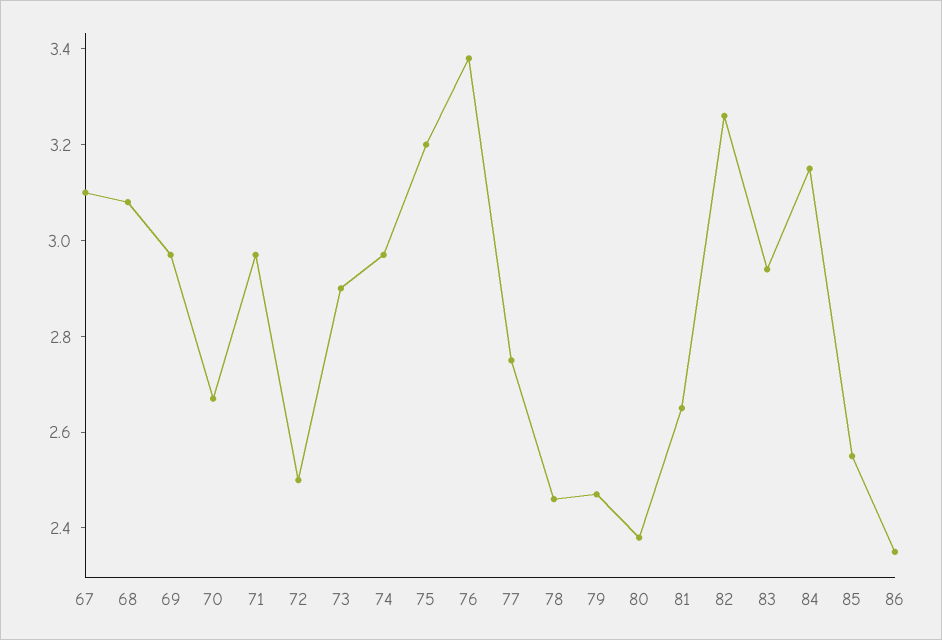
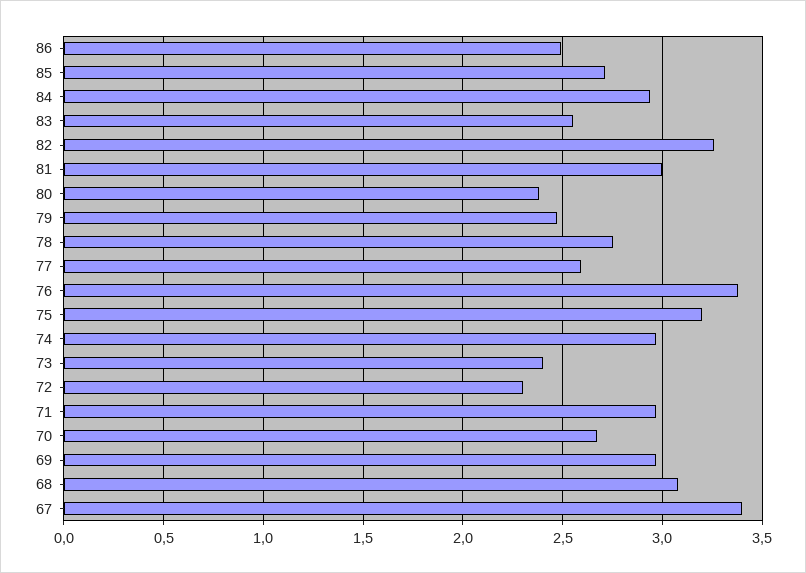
67: 3.1 -> 3.4
72: 2.5 -> 2.3
73: 2.9 -> 2.4
77: 2.75 -> 2.6
78: 2.45 -> 2.75
81: 2.65 -> 3
83: 2.95 -> 2.55
84: 3.15 -> 2.95
85: 2.55 -> 2.7
86: 2.35 -> 2.5

